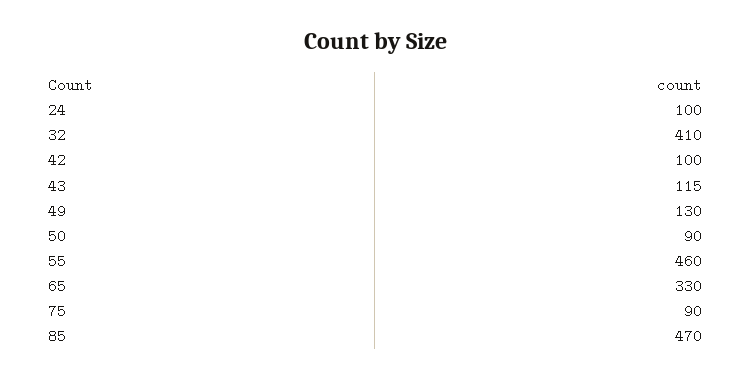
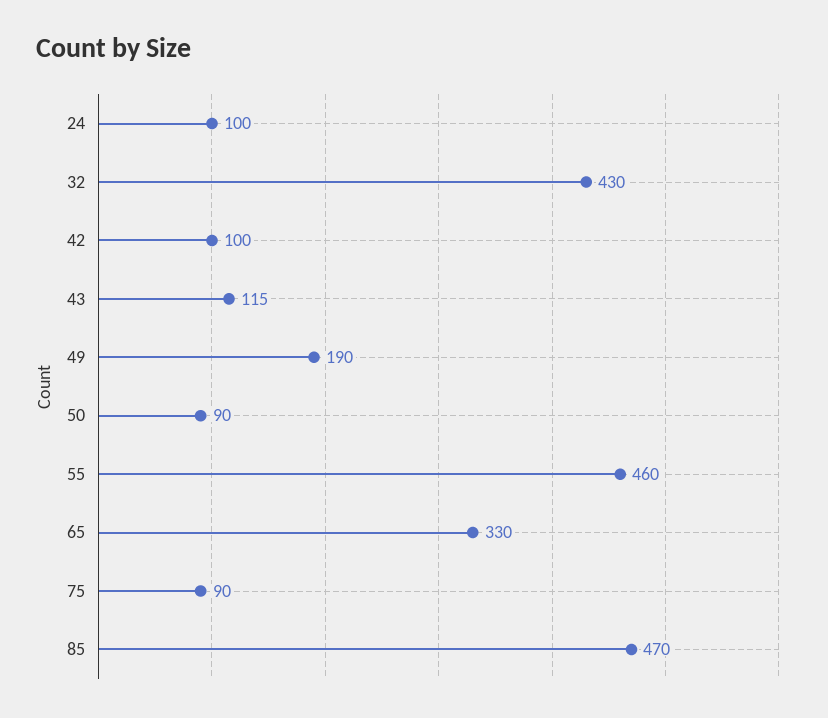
32: 410 -> 430
49: 130 -> 190

